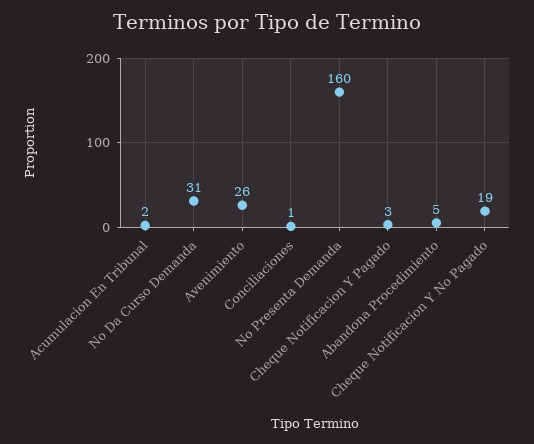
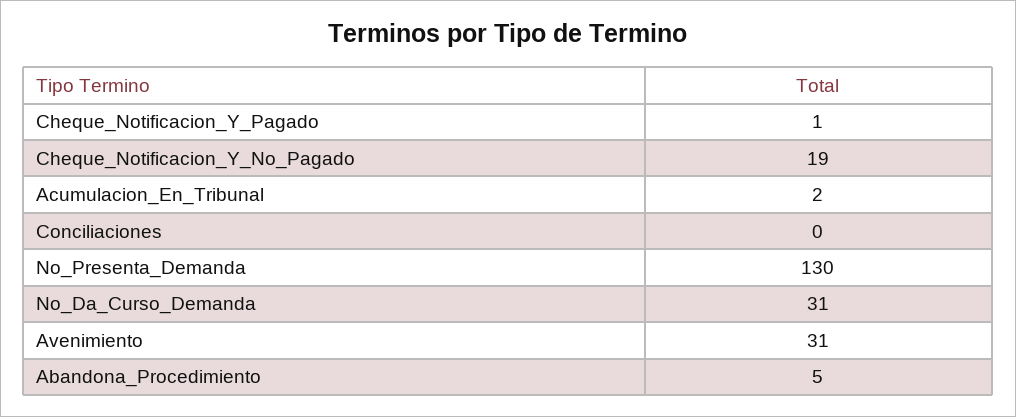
Avenimiento: 26 -> 31
Conciliaciones: 1 -> 0
No Presenta Demanda: 160 -> 130
Cheque Notificacion Y Pagado: 3 -> 1

